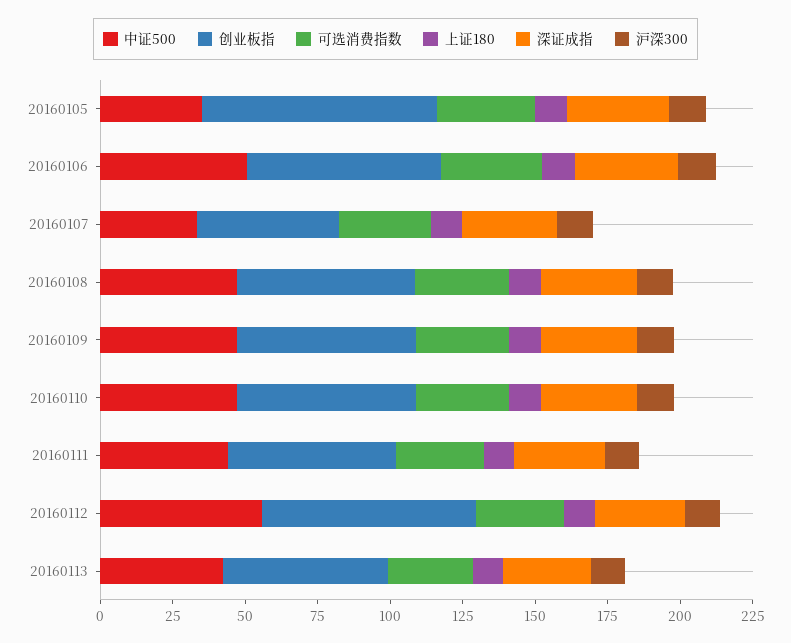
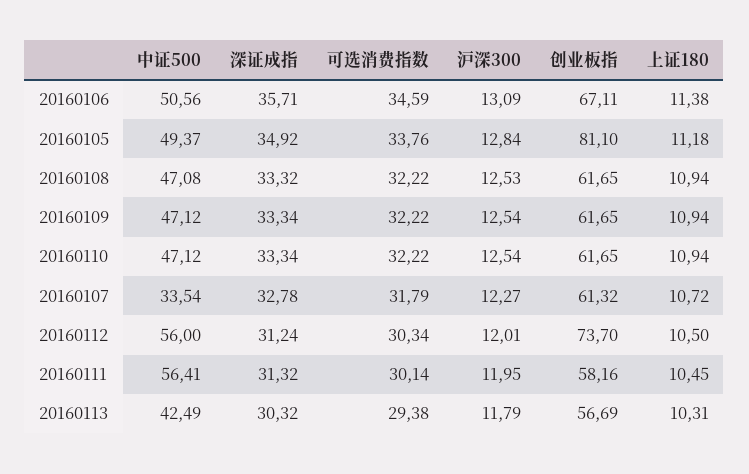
中证500, 20160105: 35 -> 49.37
创业板指, 20160107: 50 -> 61.32
中证500, 20160111: 45 -> 56.41

